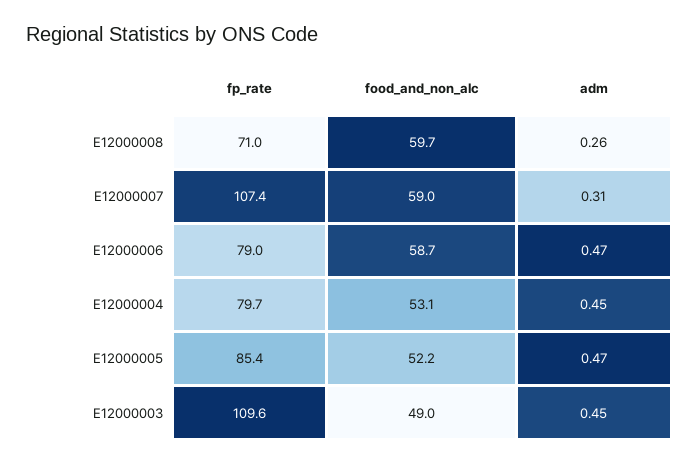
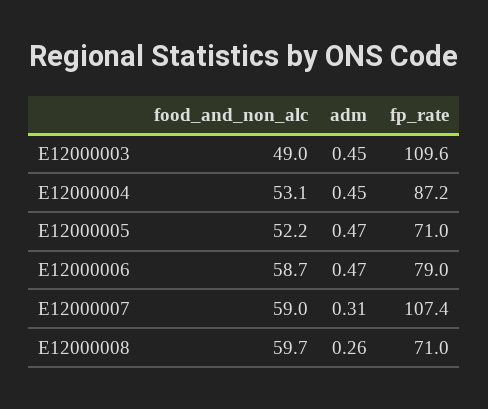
fp_rate, E12000004: 79.7 -> 87.2
fp_rate, E12000005: 85.4 -> 71

